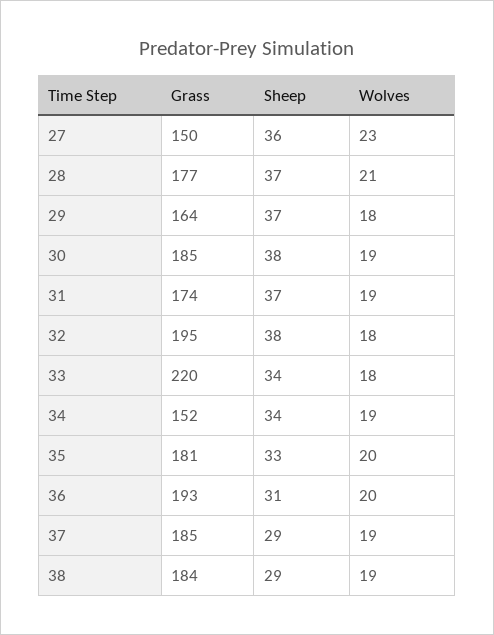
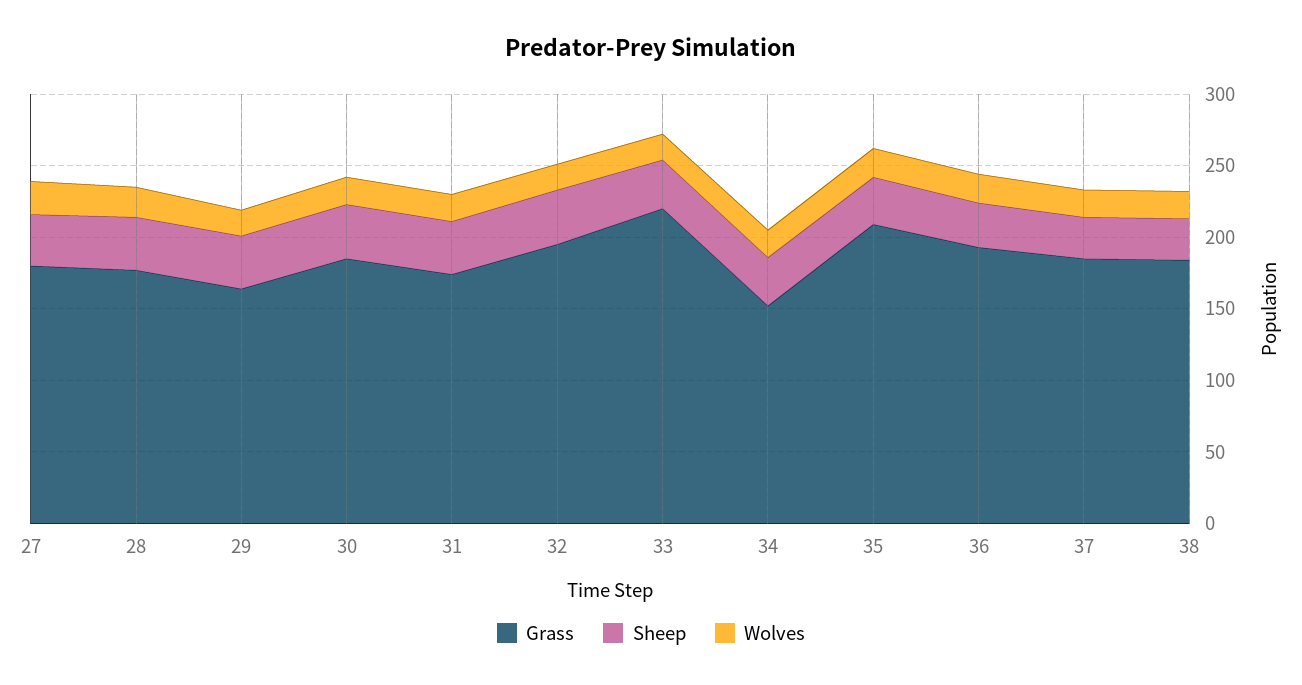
Grass, 27: 150 -> 180
Grass, 35: 181 -> 210

